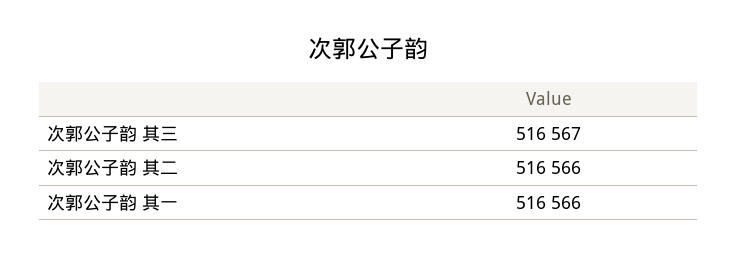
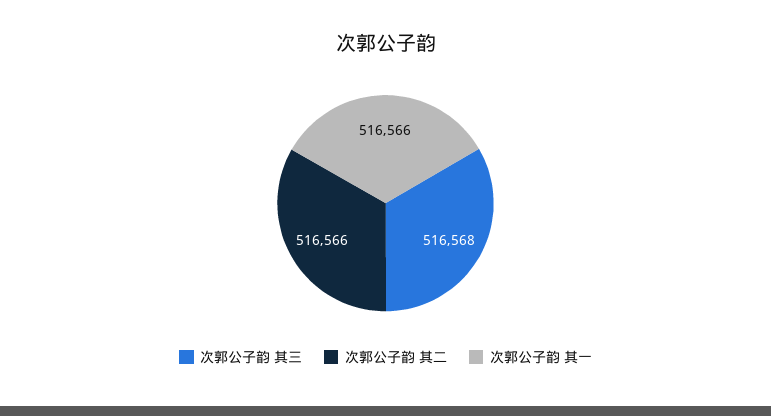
次郭公子韵 其三: 516567 -> 516568

